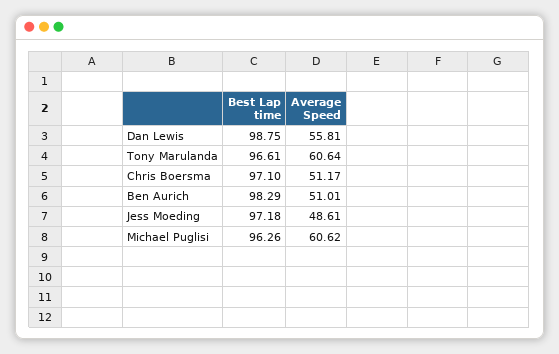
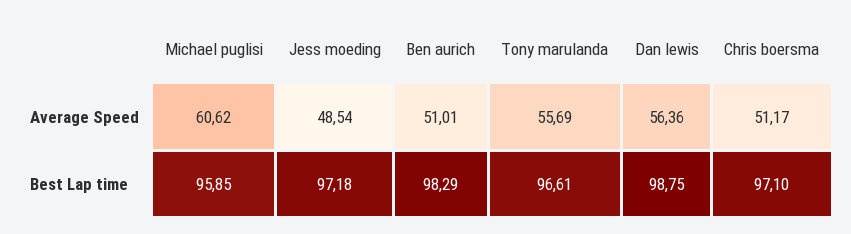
Average Speed, Dan Lewis: 55.81 -> 56.36
Average Speed, Tony Marulanda: 60.64 -> 55.69
Average Speed, Jess Moeding: 48.61 -> 48.54
Best Lap time, Michael Puglisi: 96.26 -> 95.85

